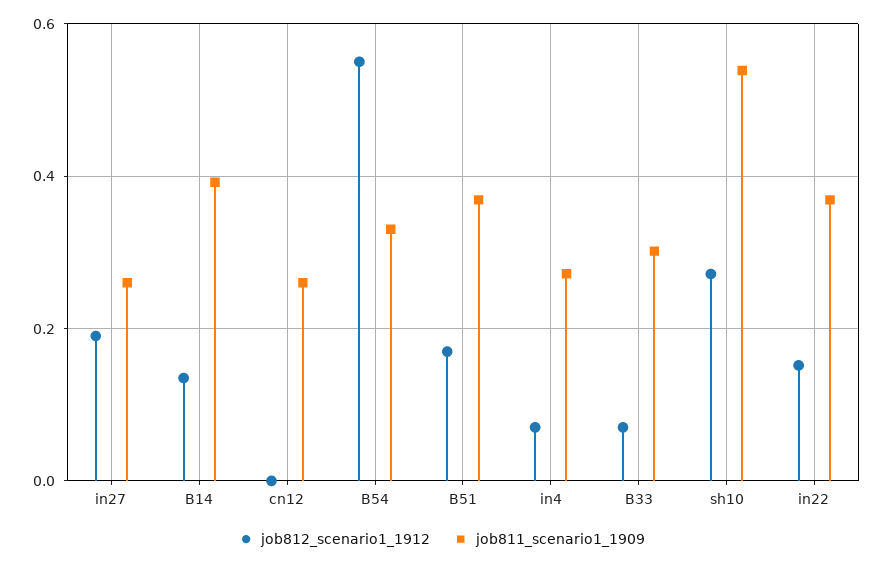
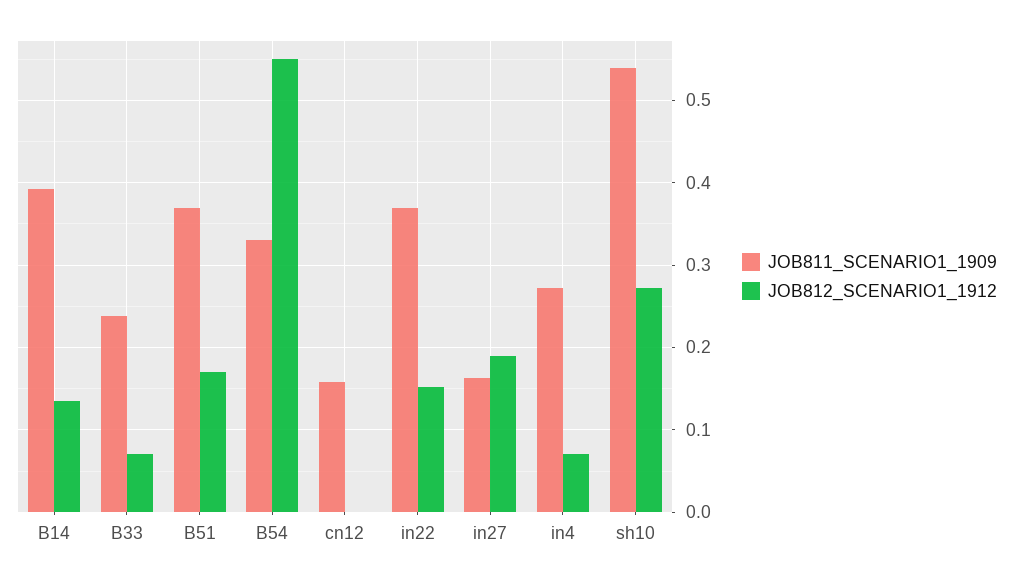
job811_scenario1_1909, in27: 0.26 -> 0.16
job811_scenario1_1909, cn12: 0.26 -> 0.16
job811_scenario1_1909, B33: 0.3 -> 0.24

